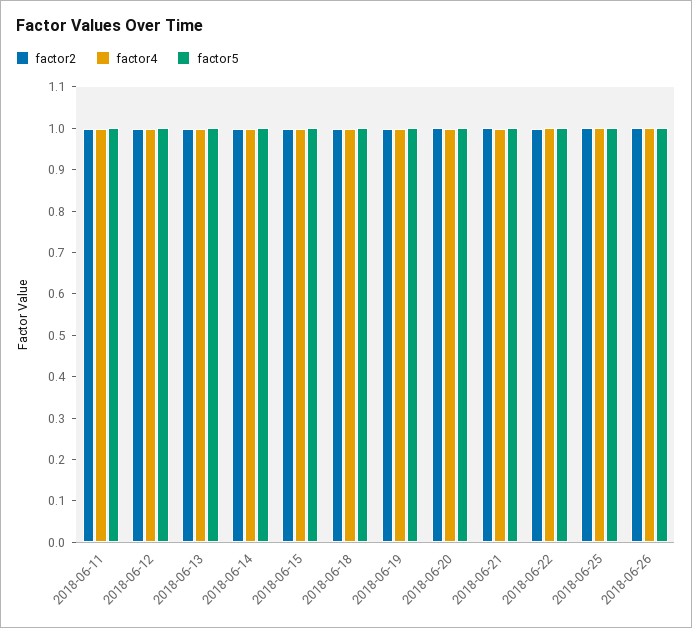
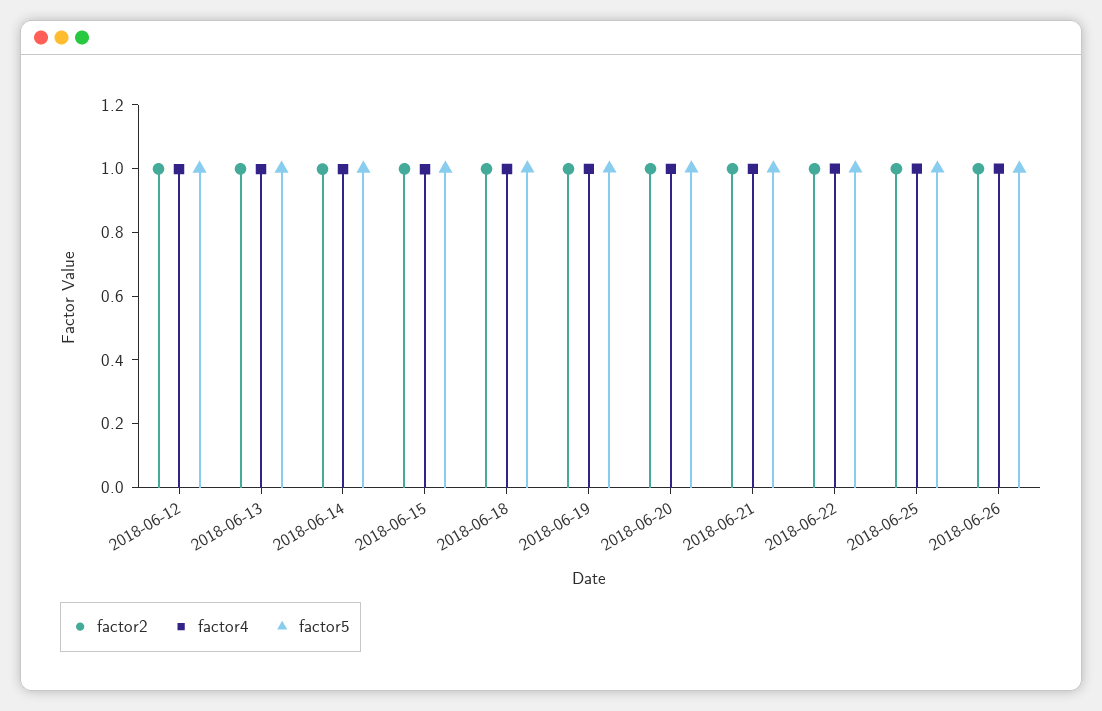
factor2, 2018-06-11: 1 -> none
factor4, 2018-06-11: 1 -> none
factor5, 2018-06-11: 1 -> none

